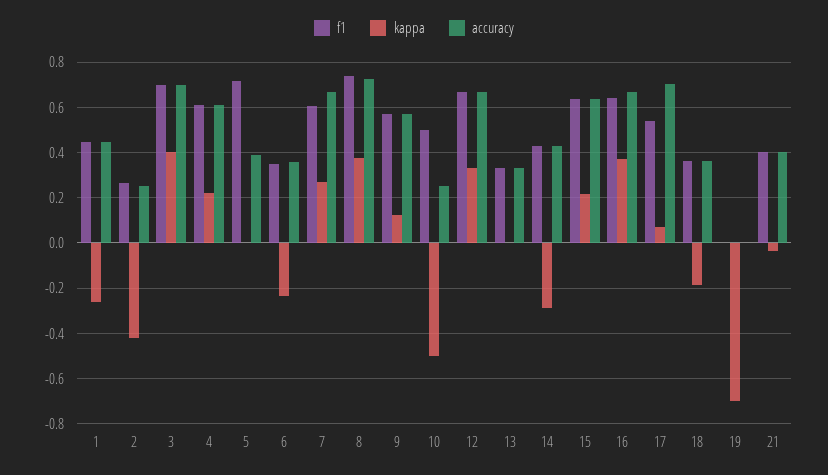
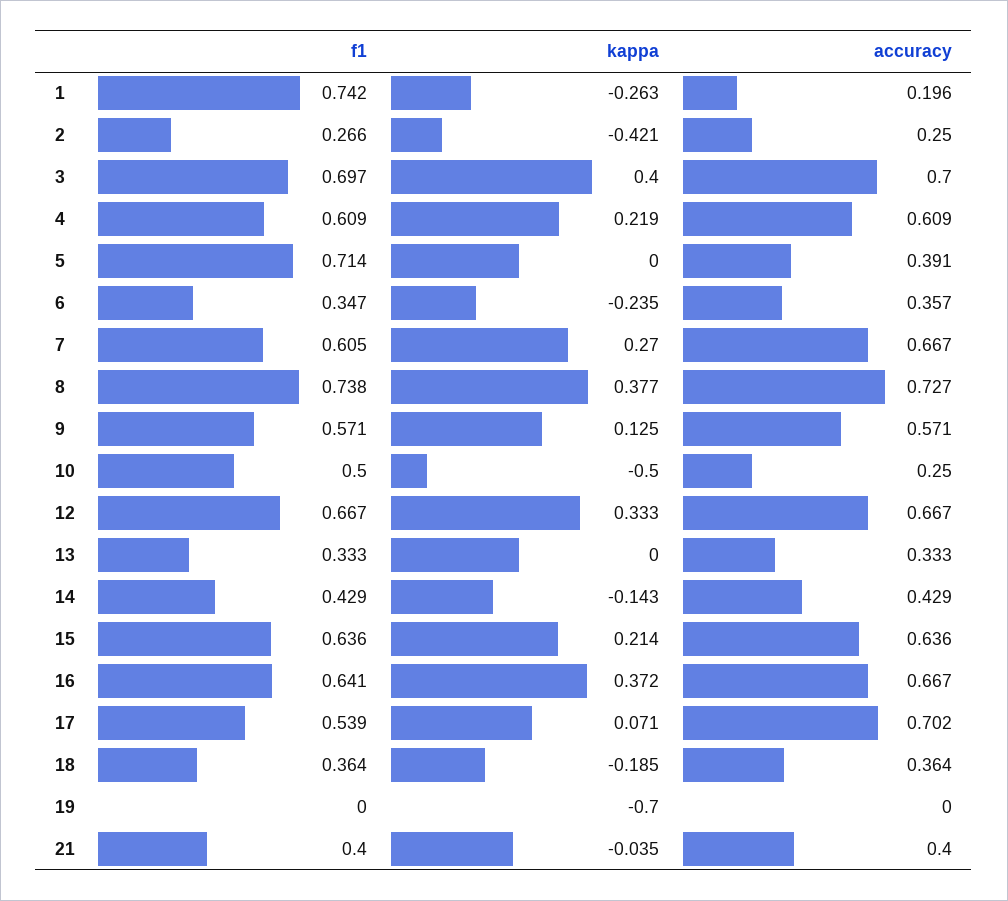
f1, 1: 0.45 -> 0.742
accuracy, 1: 0.45 -> 0.196
kappa, 14: -0.3 -> -0.143

